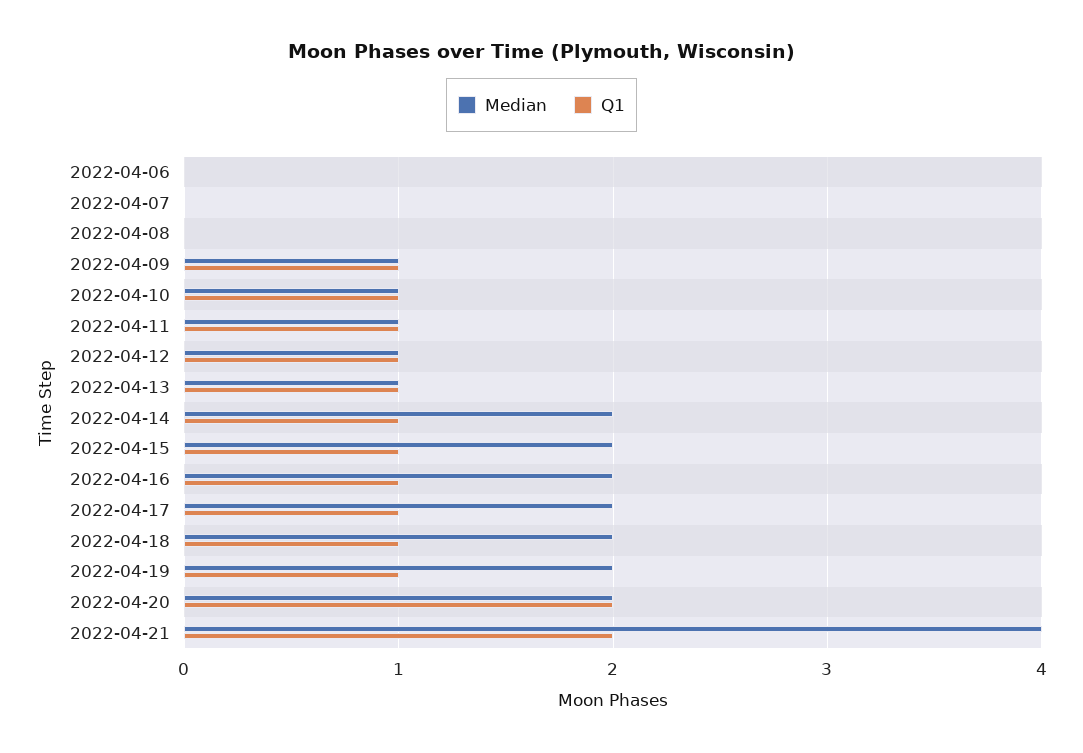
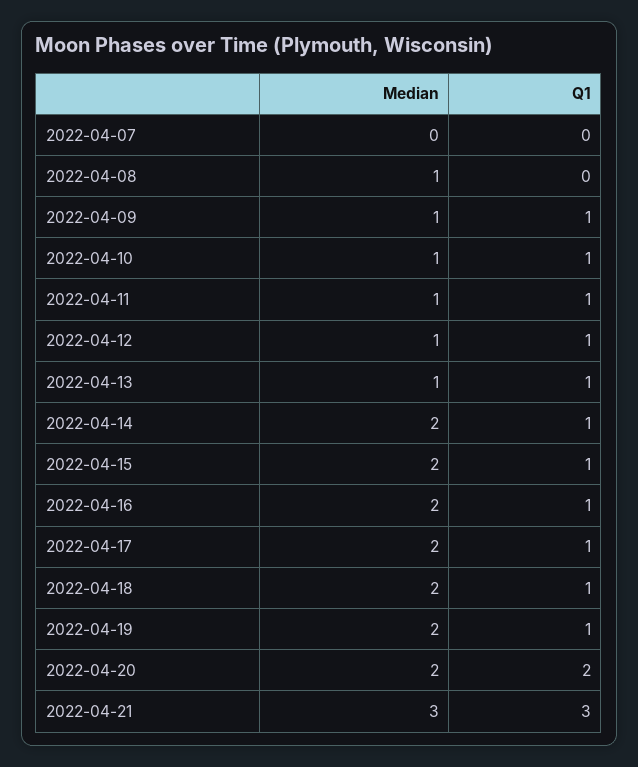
Median, 2022-04-06: 0 -> none
Q1, 2022-04-06: 0 -> none
Median, 2022-04-08: 0 -> 1
Median, 2022-04-21: 4 -> 3
Q1, 2022-04-21: 2 -> 3

